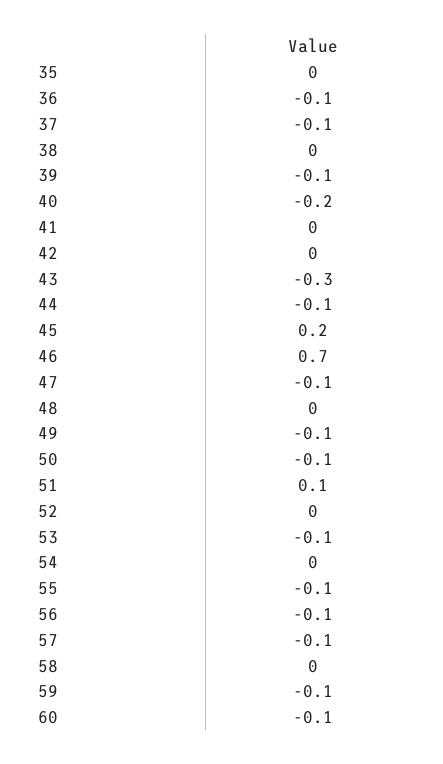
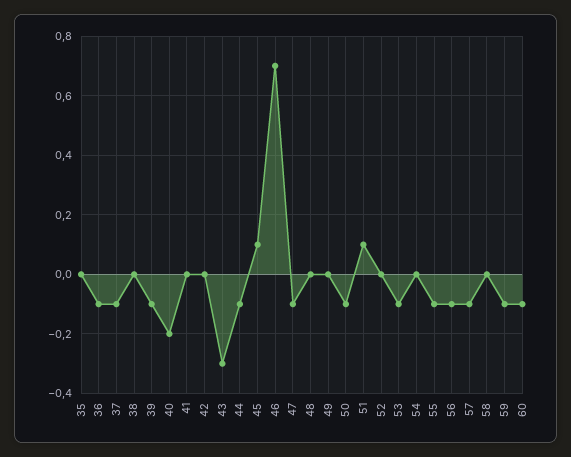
45: 0.2 -> 0.1
49: -0.1 -> 0

